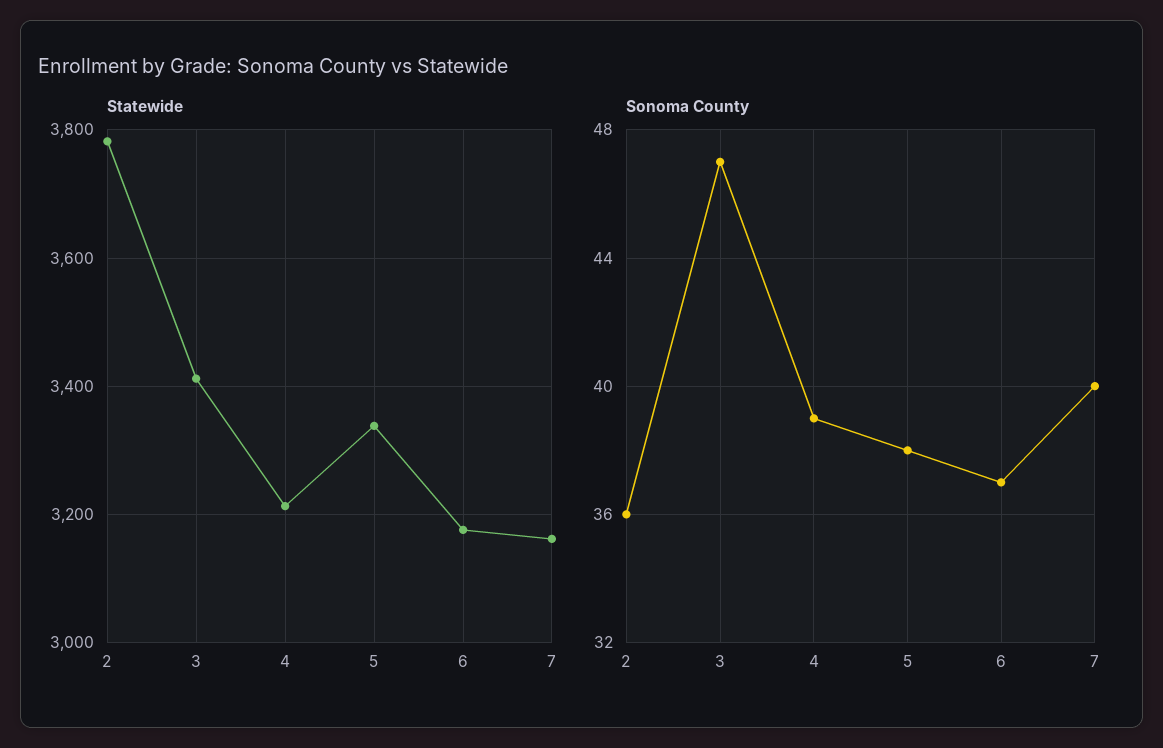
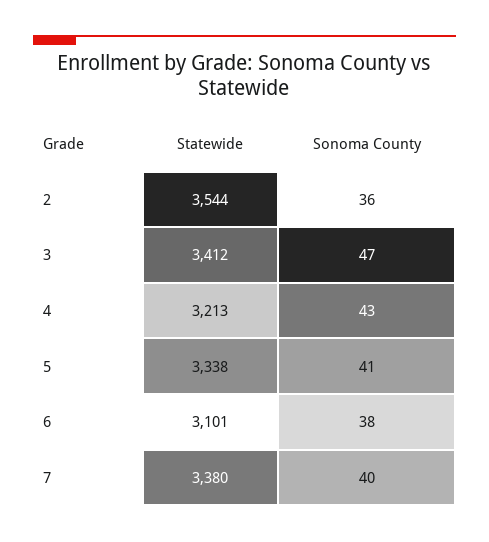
Statewide, 2: 3780 -> 3544
Statewide, 6: 3180 -> 3101
Statewide, 7: 3160 -> 3380
Sonoma County, 4: 39 -> 43
Sonoma County, 5: 38 -> 41
Sonoma County, 6: 37 -> 38

